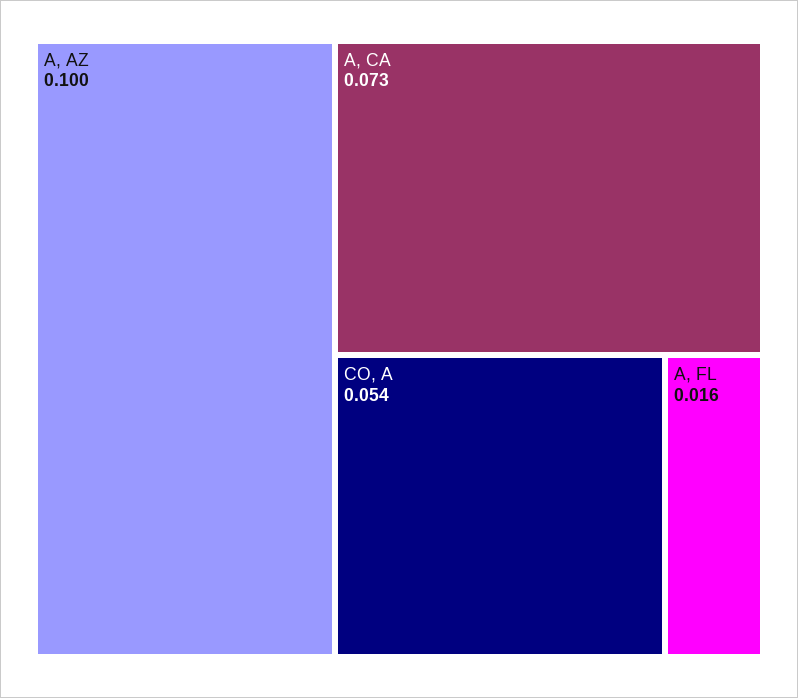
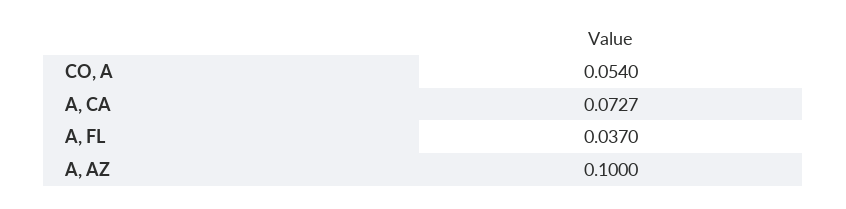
A, FL: 0.016 -> 0.037

